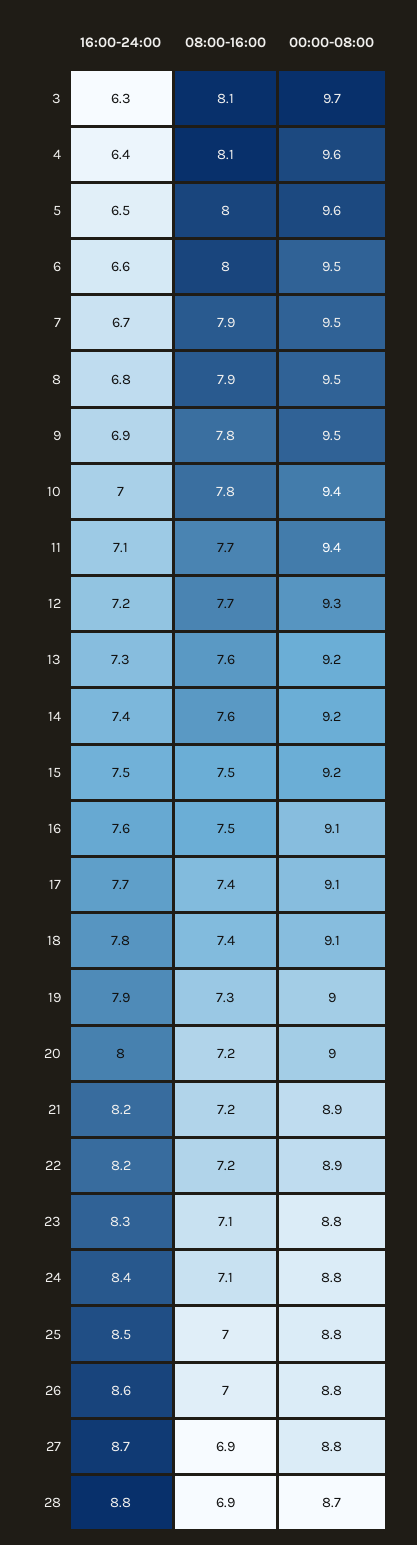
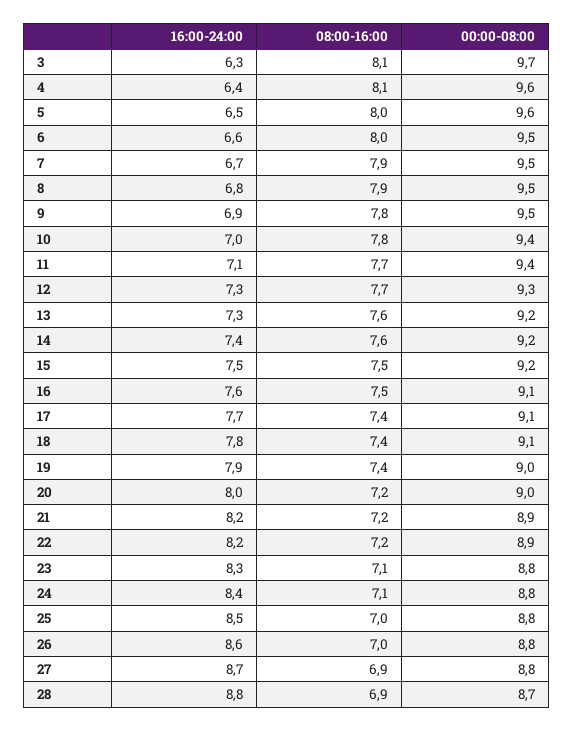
16:00-24:00, 12: 7.2 -> 7.3
08:00-16:00, 19: 7.3 -> 7.4

